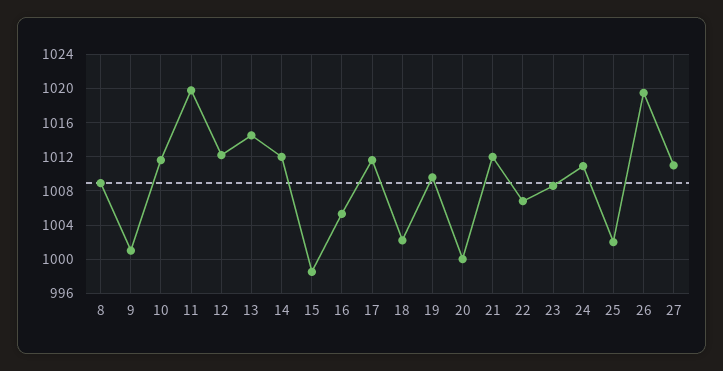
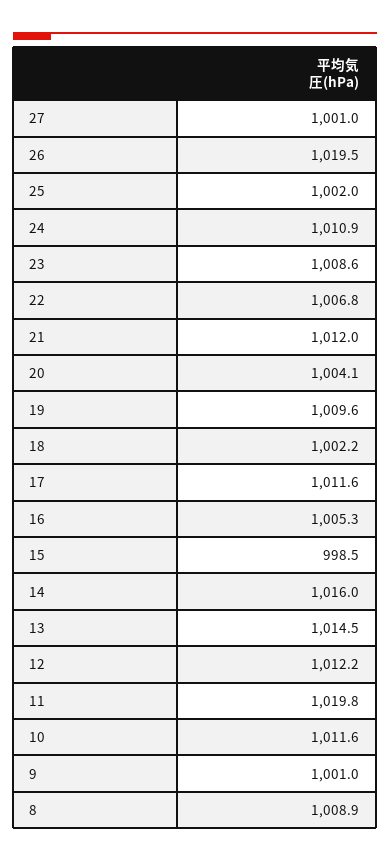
14: 1012 -> 1016
20: 1000 -> 1004.1
27: 1011 -> 1001

